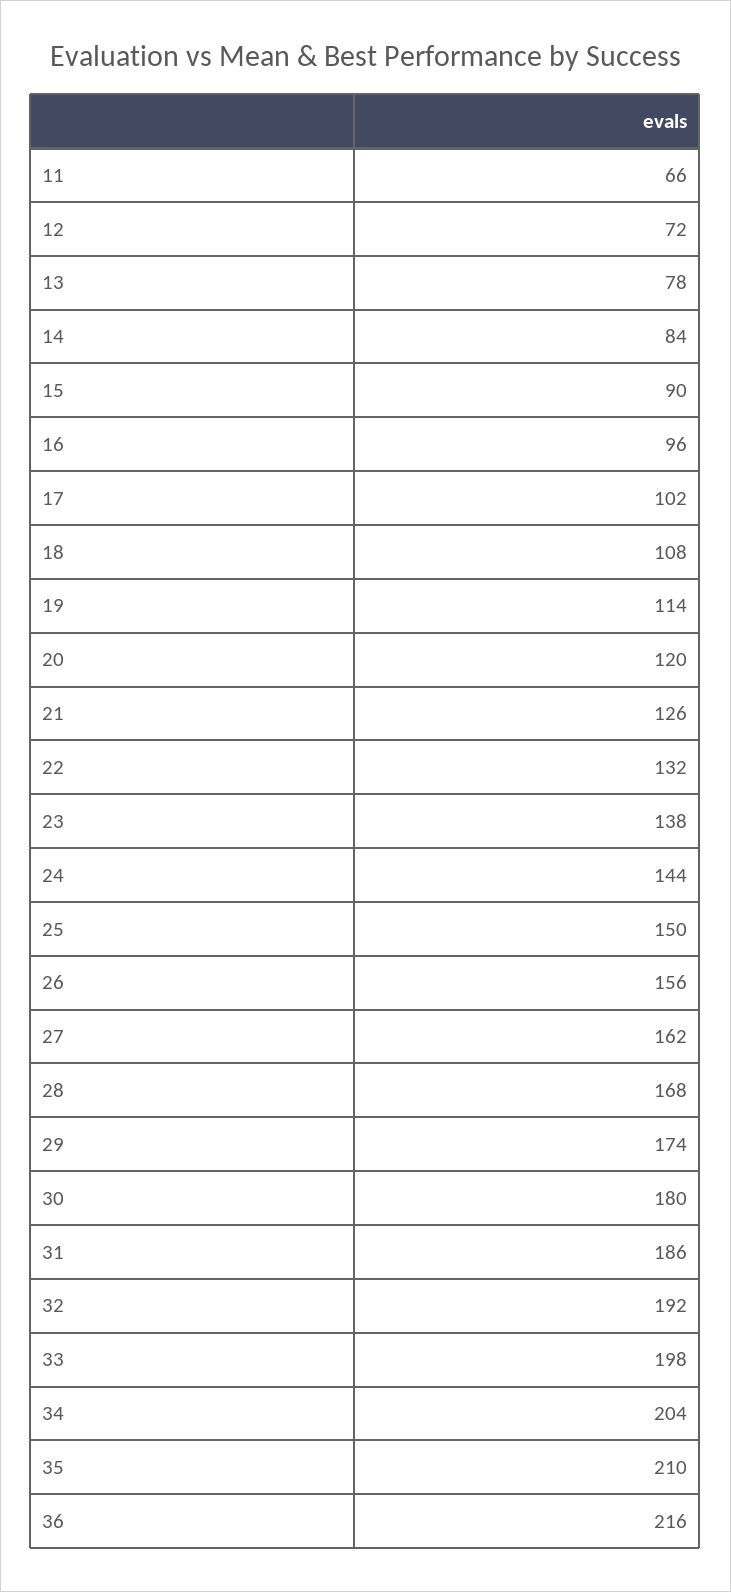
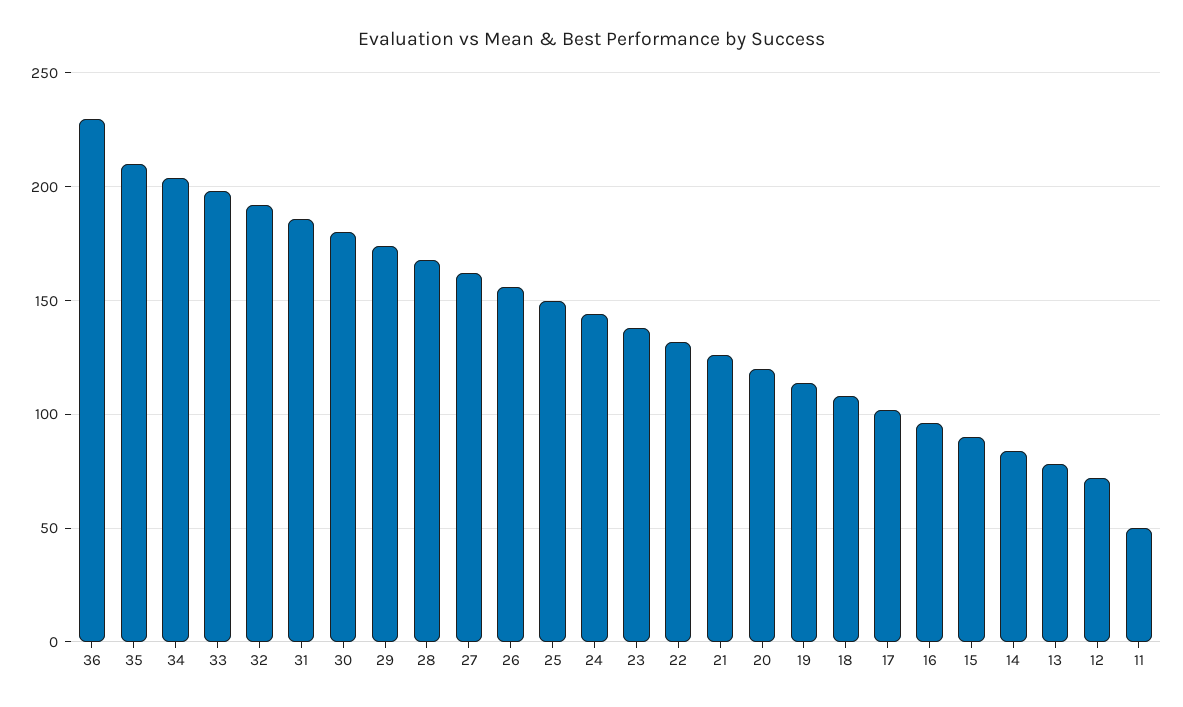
11: 66 -> 50
36: 216 -> 230

